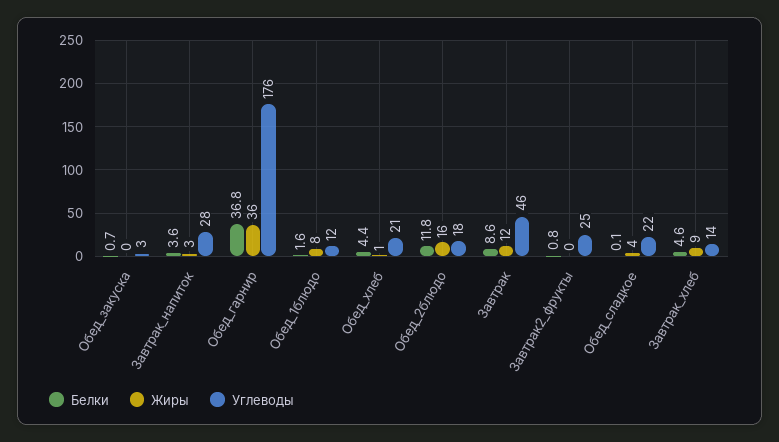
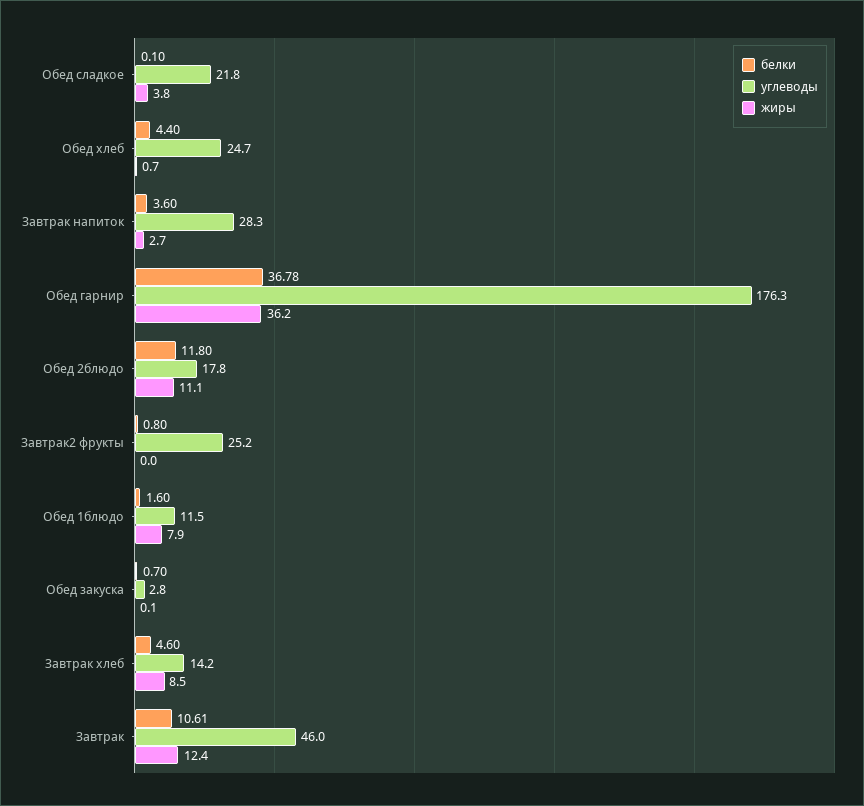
Углеводы, Обед_хлеб: 21 -> 24.7
Жиры, Обед_2блюдо: 16 -> 11.1
Белки, Завтрак: 8.6 -> 10.61

